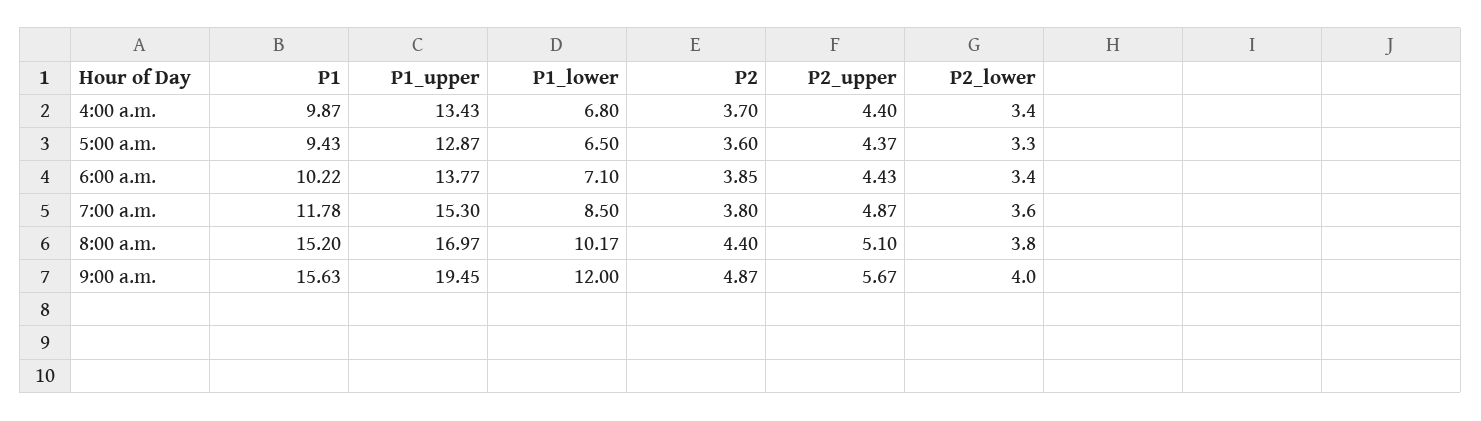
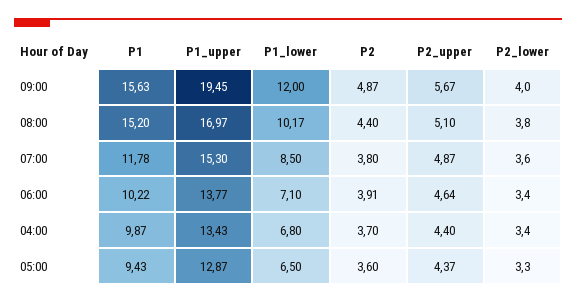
P2, 6:00 a.m.: 3.85 -> 3.91
P2_upper, 6:00 a.m.: 4.43 -> 4.64

